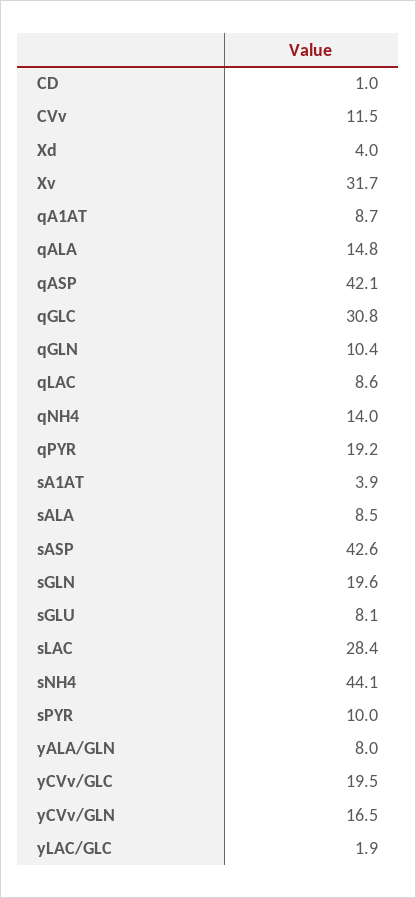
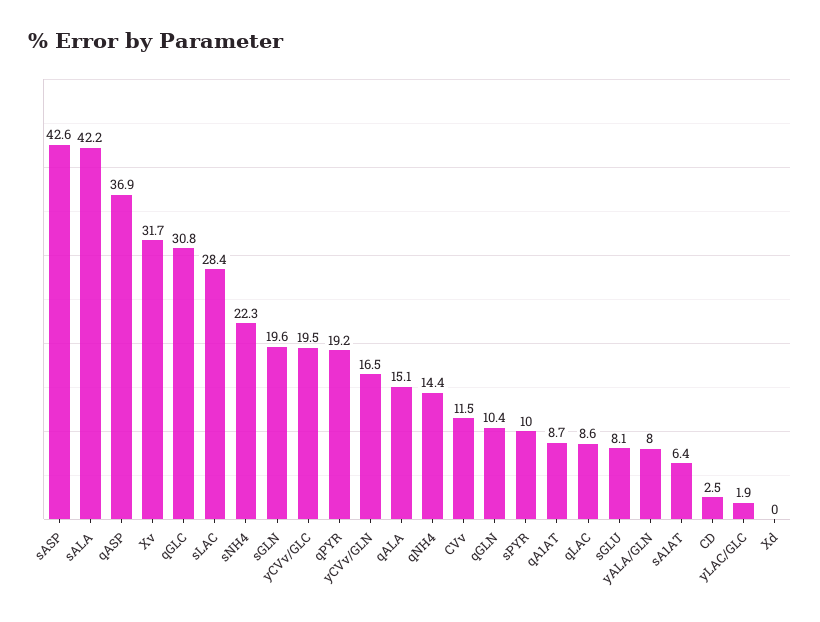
CD: 1 -> 2.5
Xd: 4 -> 0
qALA: 14.8 -> 15.1
qASP: 42.1 -> 36.9
qNH4: 14 -> 14.4
sA1AT: 3.9 -> 6.4
sALA: 8.5 -> 42.2
sNH4: 44.1 -> 22.3

